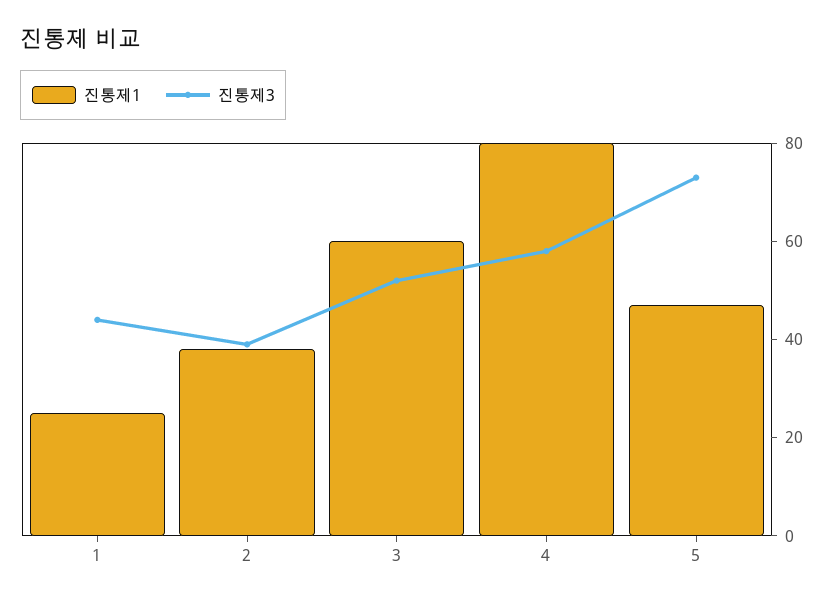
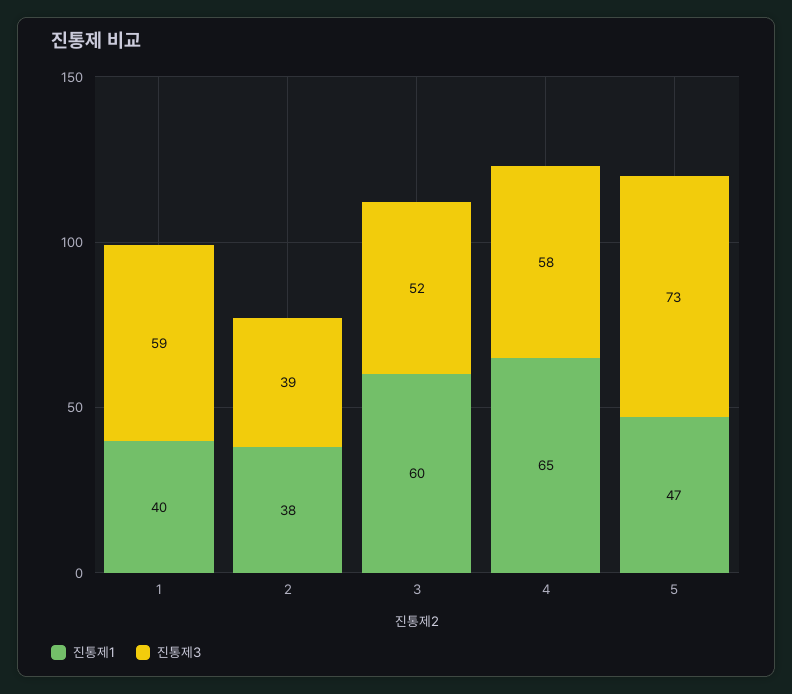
진통제1, 1: 25 -> 40
진통제3, 1: 45 -> 59
진통제1, 4: 80 -> 65

